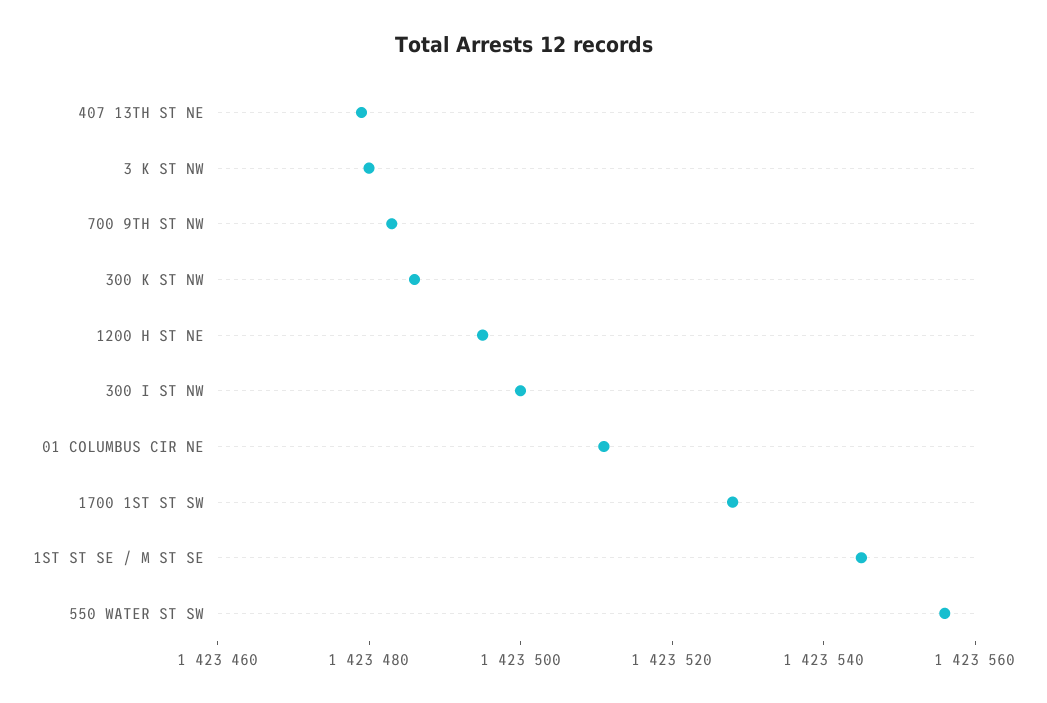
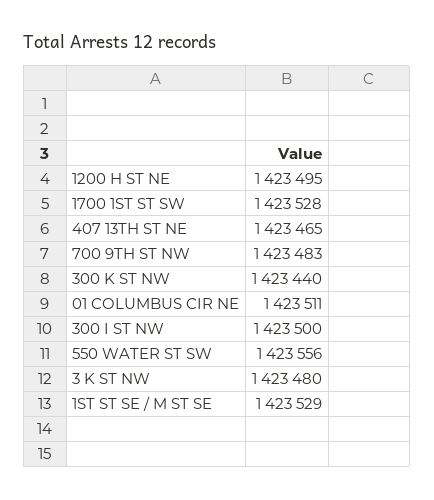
407 13TH ST NE: 1423480 -> 1423465
300 K ST NW: 1423485 -> 1423440
1ST ST SE / M ST SE: 1423545 -> 1423529

